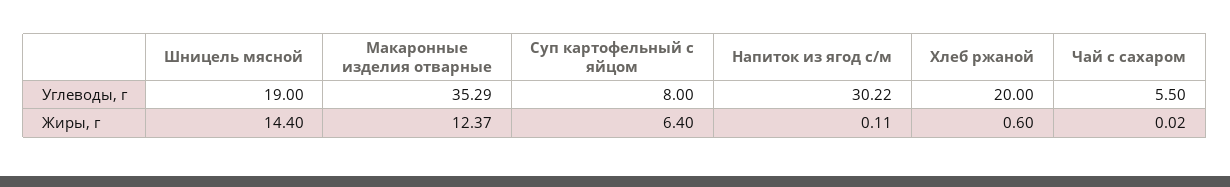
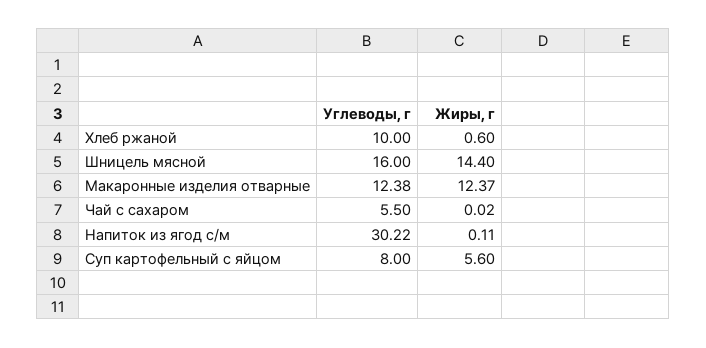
Шницель мясной, Углеводы, г: 19 -> 16
Макаронные изделия отварные, Углеводы, г: 35.29 -> 12.38
Хлеб ржаной, Углеводы, г: 20 -> 10
Суп картофельный с яйцом, Жиры, г: 6.4 -> 5.6

